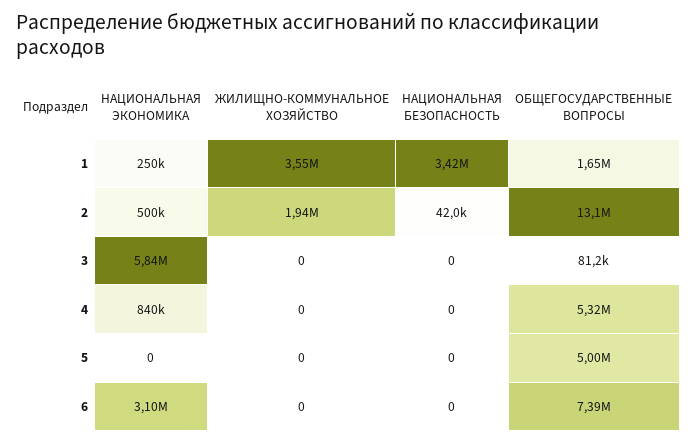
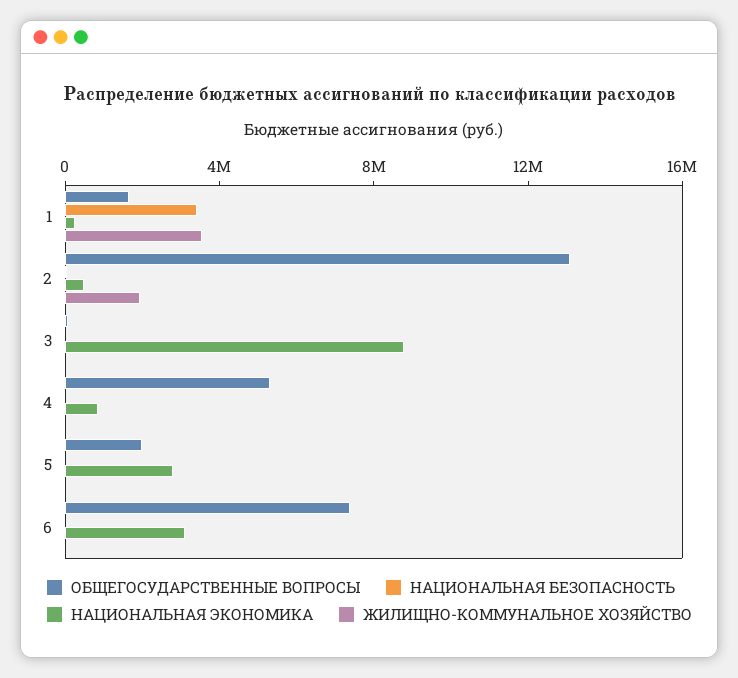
НАЦИОНАЛЬНАЯ ЭКОНОМИКА, 3: 5840000 -> 9000000
НАЦИОНАЛЬНАЯ ЭКОНОМИКА, 5: 0 -> 3000000
ОБЩЕГОСУДАРСТВЕННЫЕ ВОПРОСЫ, 5: 5000000 -> 2000000

